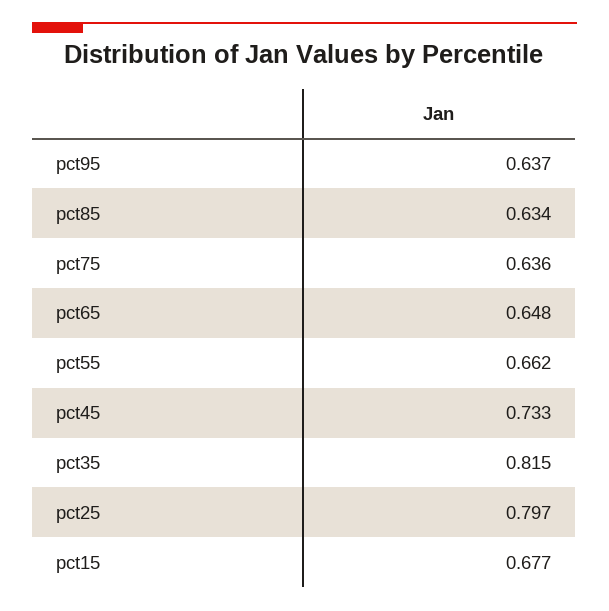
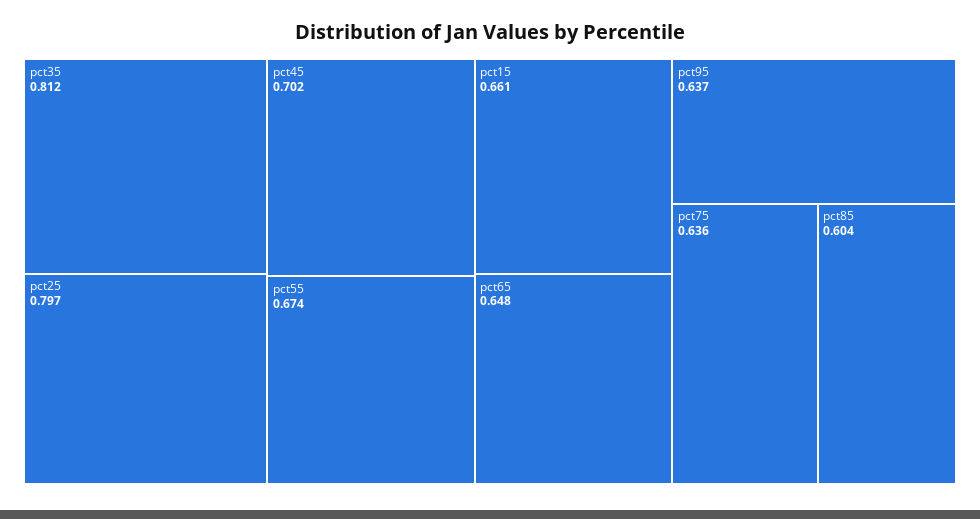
pct85: 0.634 -> 0.604
pct55: 0.662 -> 0.674
pct45: 0.733 -> 0.702
pct35: 0.815 -> 0.812
pct15: 0.677 -> 0.661

